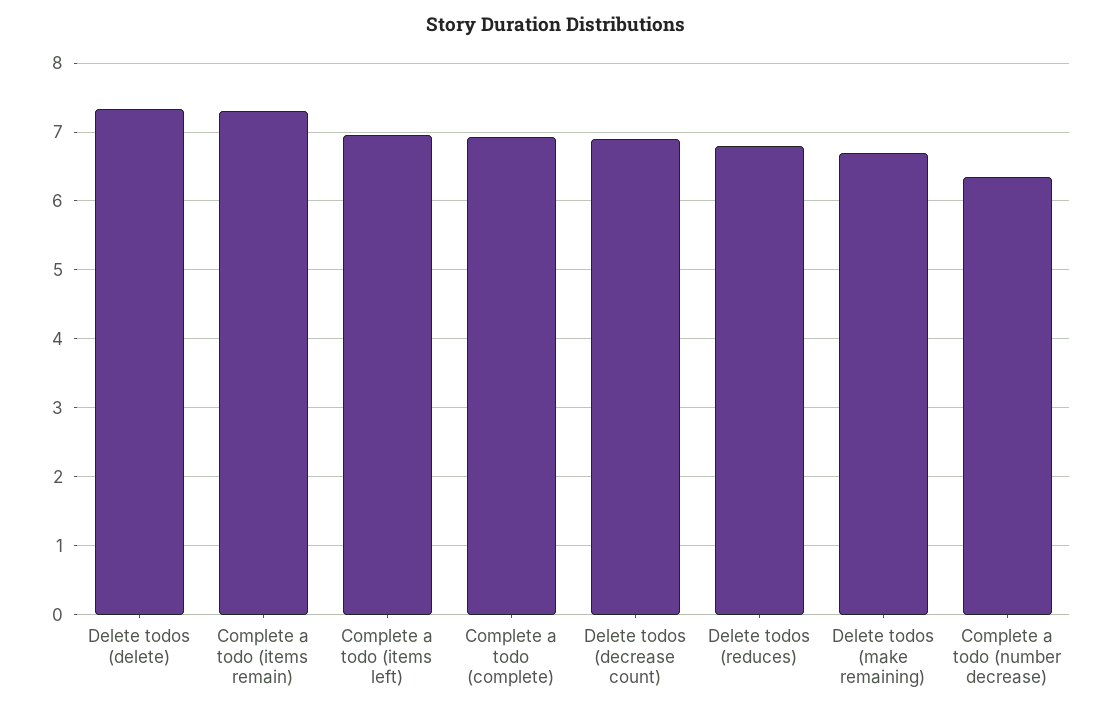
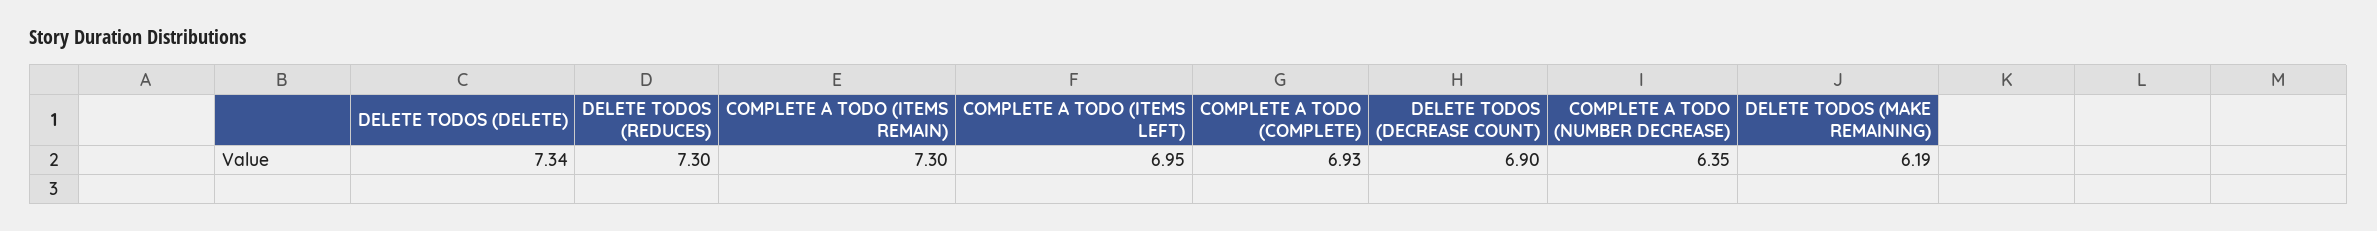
Delete todos (reduces): 6.8 -> 7.3
Delete todos (make remaining): 6.7 -> 6.19

